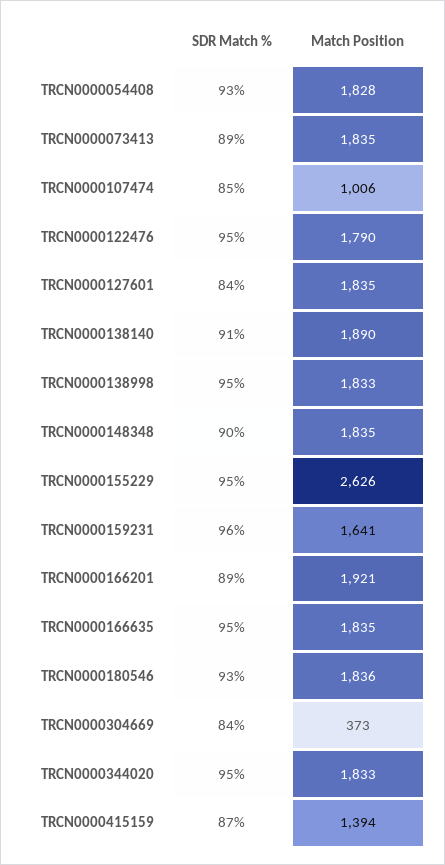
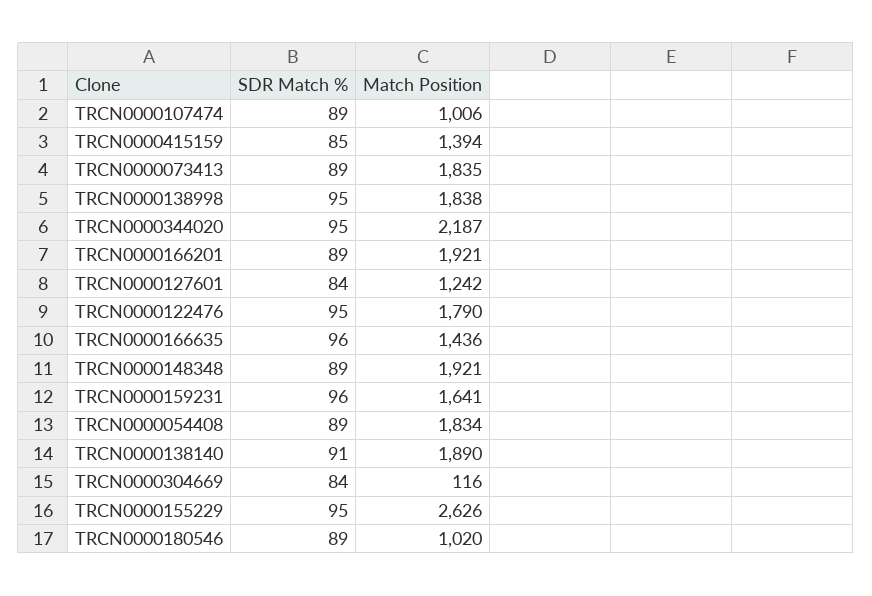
SDR Match %, TRCN0000054408: 93 -> 89
Match Position, TRCN0000054408: 1828 -> 1834
SDR Match %, TRCN0000107474: 85 -> 89
Match Position, TRCN0000127601: 1835 -> 1242
Match Position, TRCN0000138998: 1833 -> 1838
SDR Match %, TRCN0000148348: 90 -> 89
Match Position, TRCN0000148348: 1835 -> 1921
SDR Match %, TRCN0000166635: 95 -> 96
Match Position, TRCN0000166635: 1835 -> 1436
SDR Match %, TRCN0000180546: 93 -> 89
Match Position, TRCN0000180546: 1836 -> 1020
Match Position, TRCN0000304669: 373 -> 116
Match Position, TRCN0000344020: 1833 -> 2187
SDR Match %, TRCN0000415159: 87 -> 85

